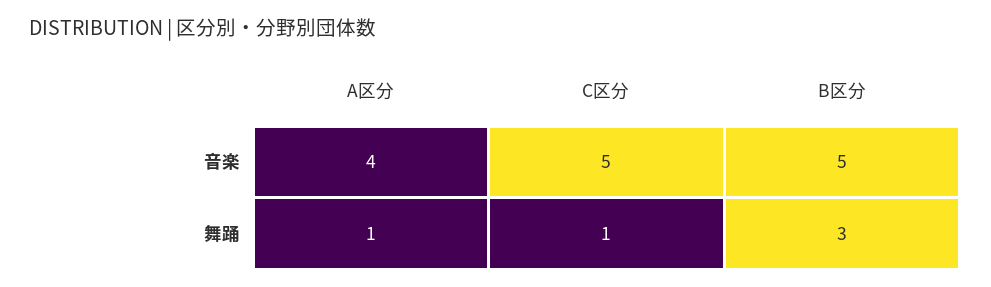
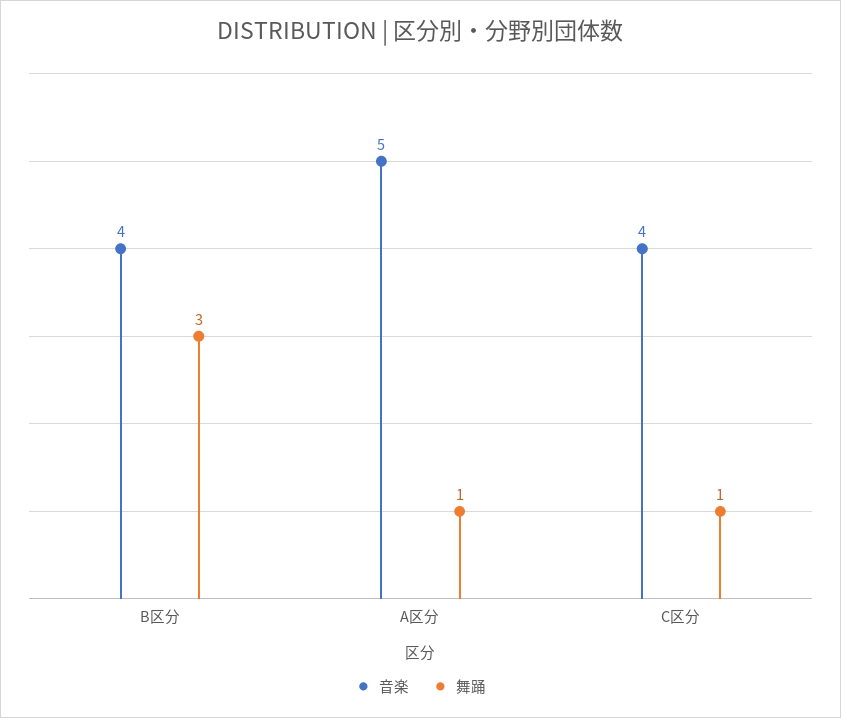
音楽, A区分: 4 -> 5
音楽, C区分: 5 -> 4
音楽, B区分: 5 -> 4

